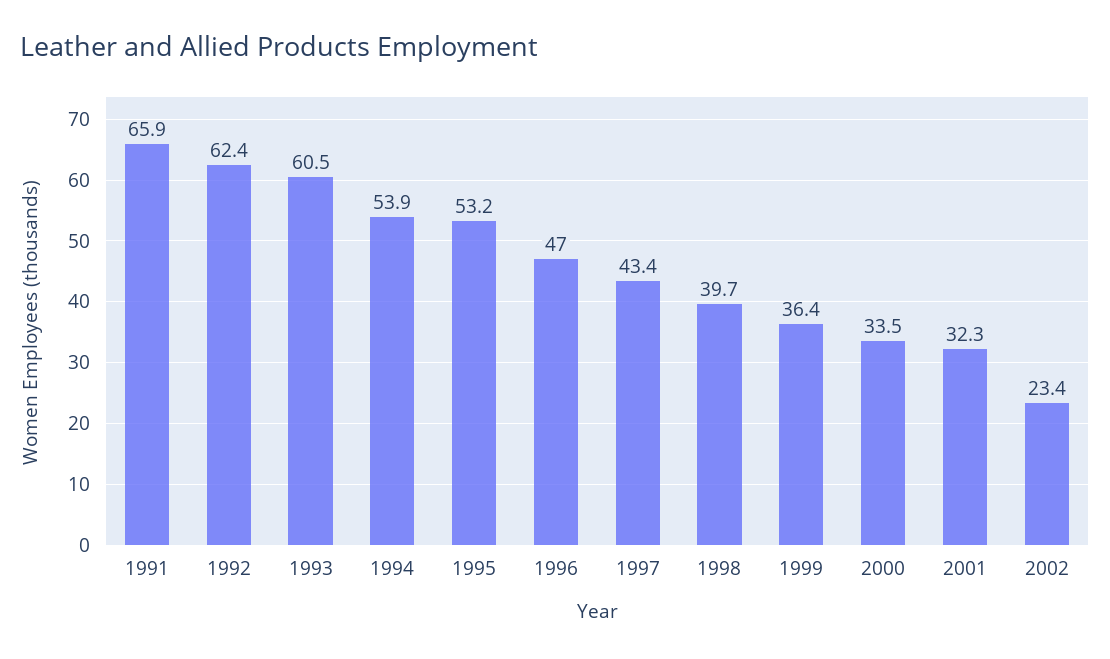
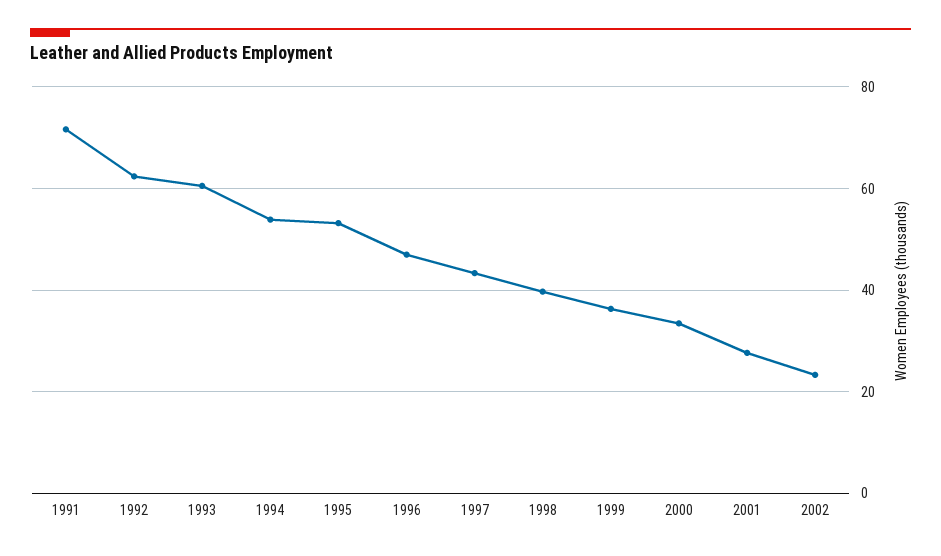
1991: 65.9 -> 72
2001: 32.3 -> 28

